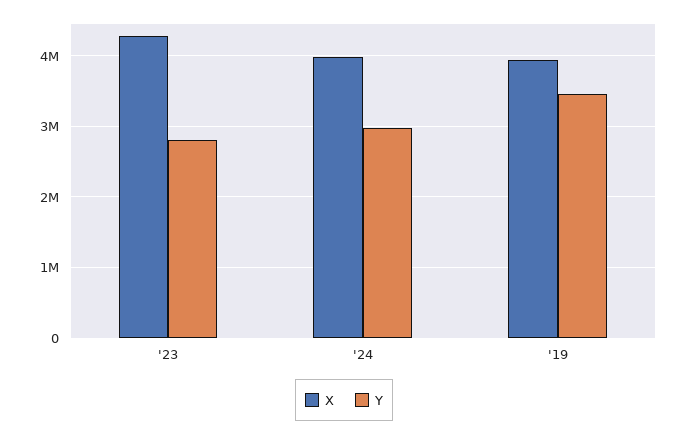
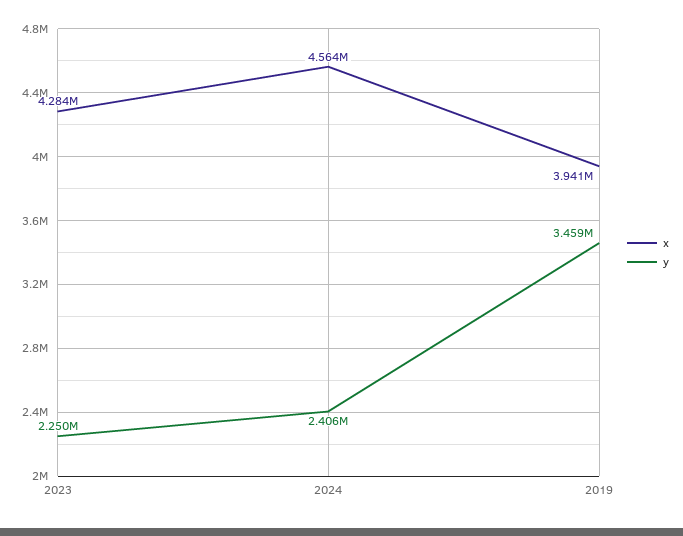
Y, '23: 2800000 -> 2250000
X, '24: 4000000 -> 4564000
Y, '24: 3000000 -> 2406000

